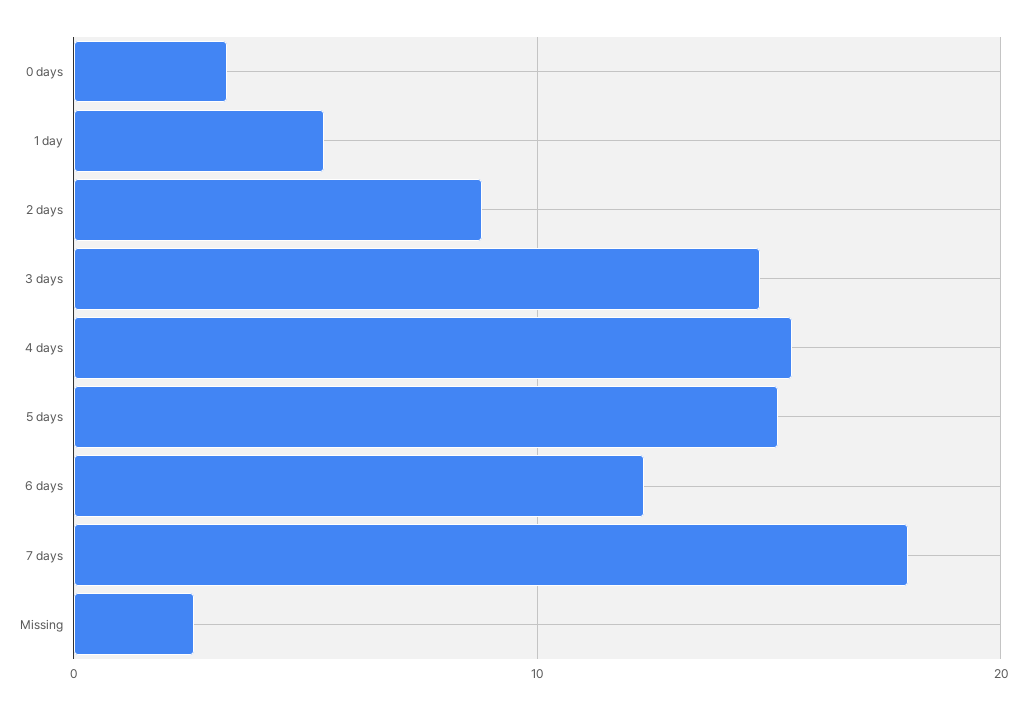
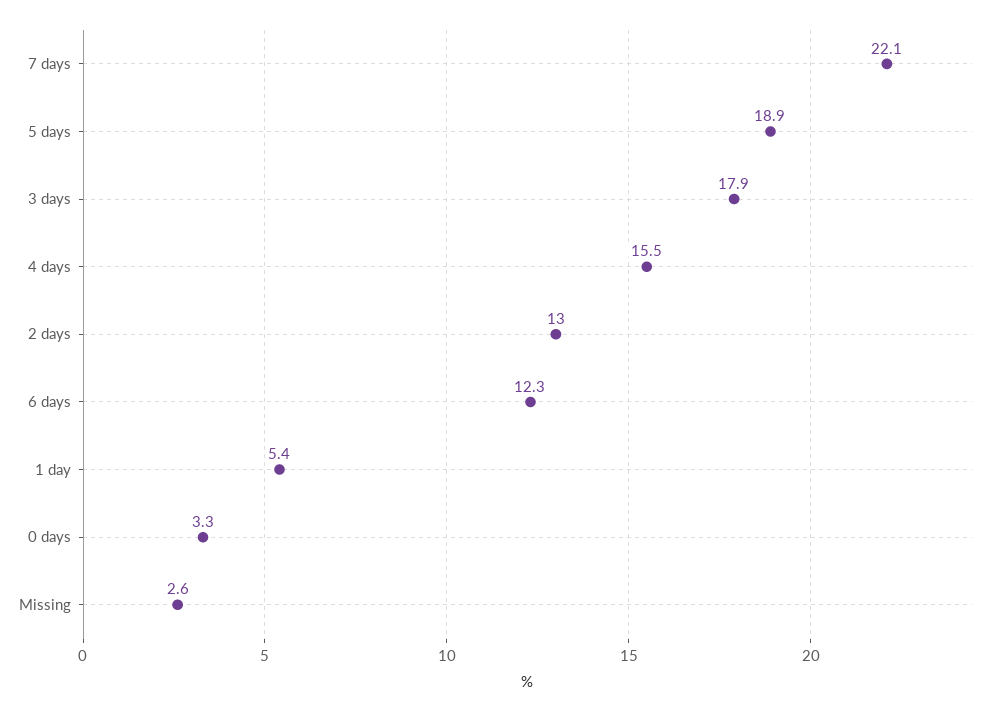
2 days: 9 -> 13
3 days: 15 -> 17.9
5 days: 15 -> 18.9
7 days: 18 -> 22.1

